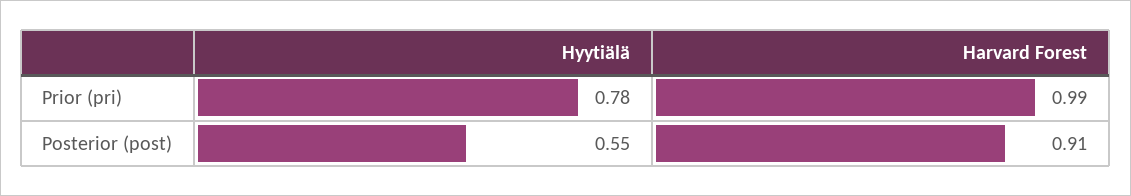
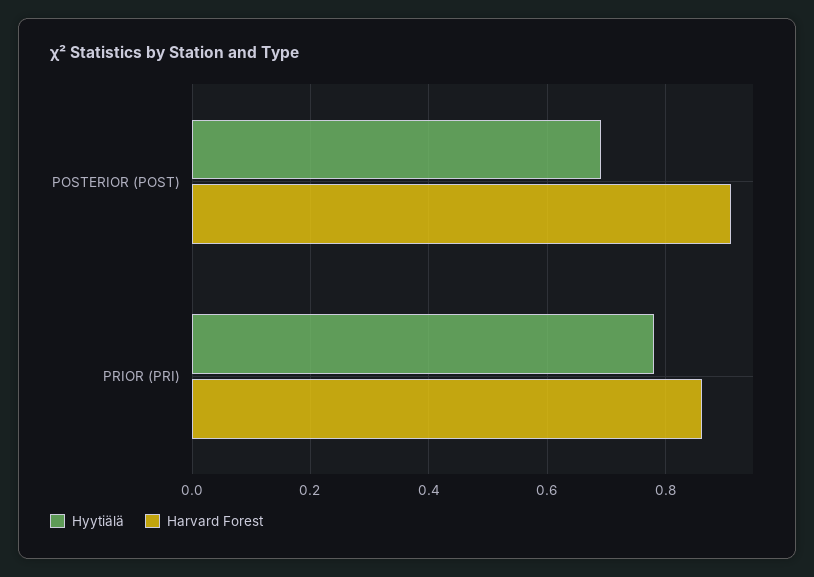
Harvard Forest, Prior (pri): 0.99 -> 0.85
Hyytiälä, Posterior (post): 0.55 -> 0.7

